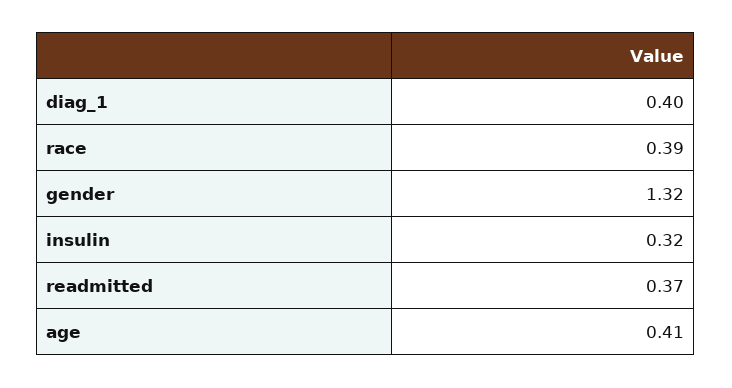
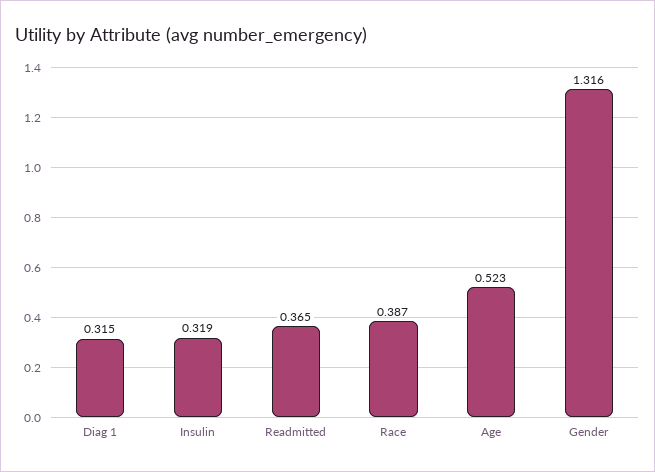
diag_1: 0.4 -> 0.315
age: 0.41 -> 0.523

